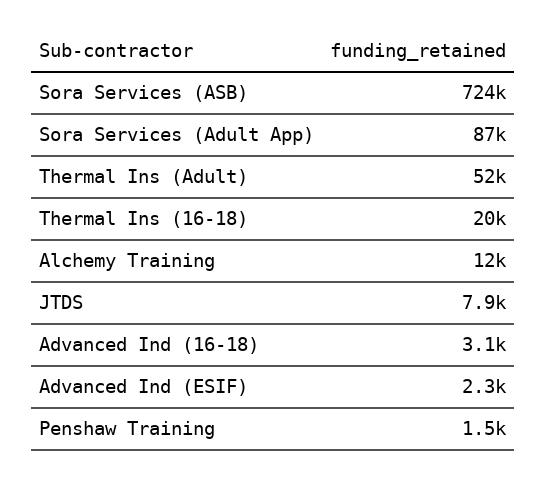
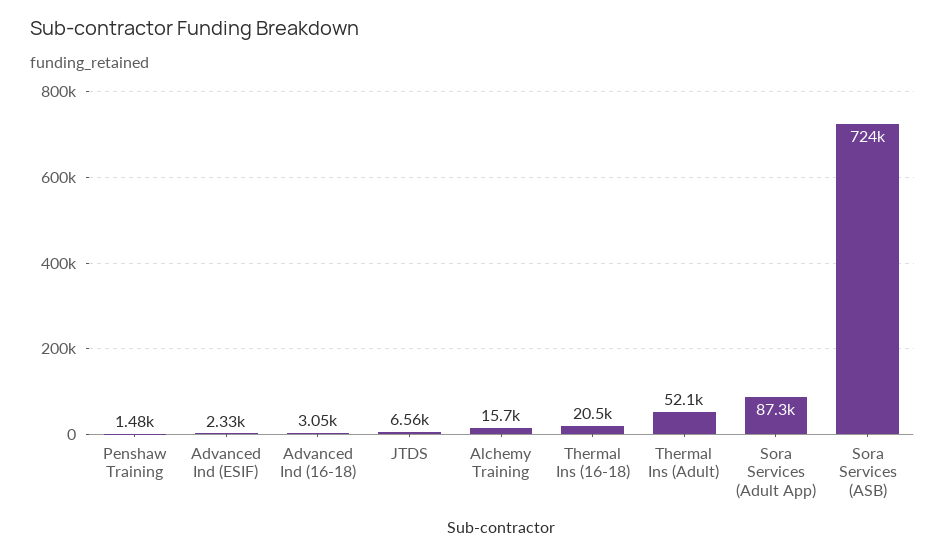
Alchemy Training: 12000 -> 15700
JTDS: 7900 -> 6560

